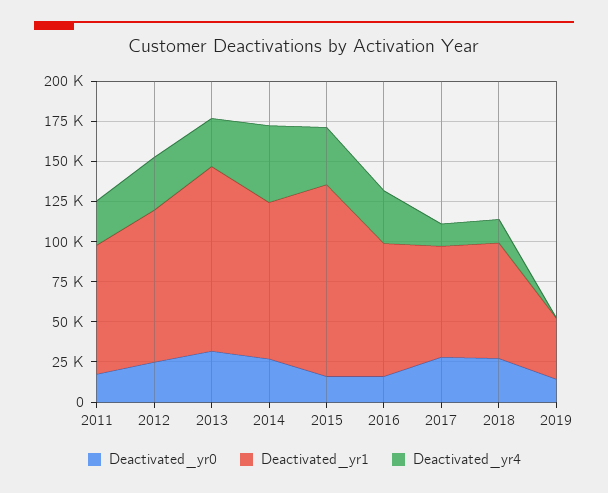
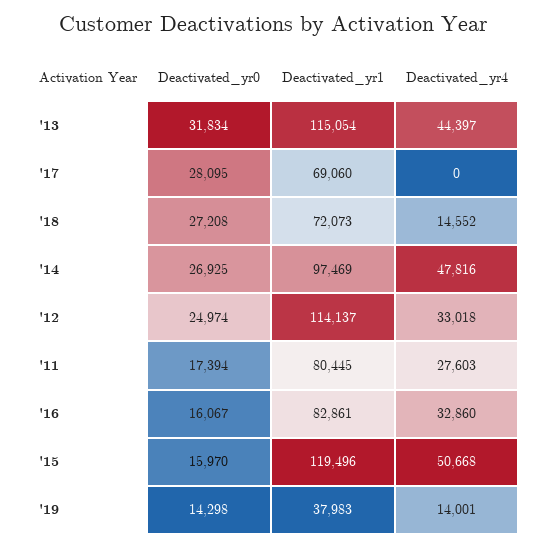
Deactivated_yr1, 2012: 95000 -> 114137
Deactivated_yr4, 2013: 30000 -> 44397
Deactivated_yr4, 2015: 35000 -> 50668
Deactivated_yr4, 2017: 15000 -> 0
Deactivated_yr4, 2019: 0 -> 14001

